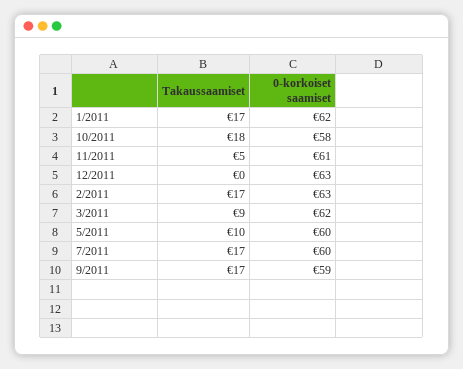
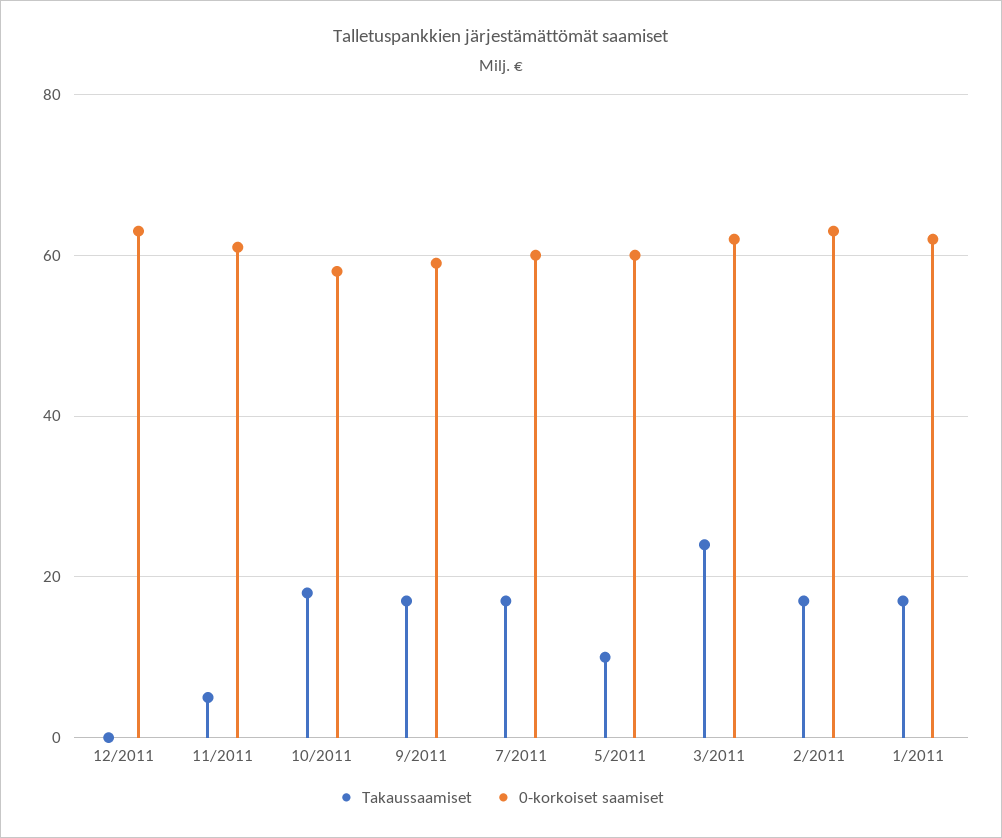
Takaussaamiset, 3/2011: 9 -> 25

